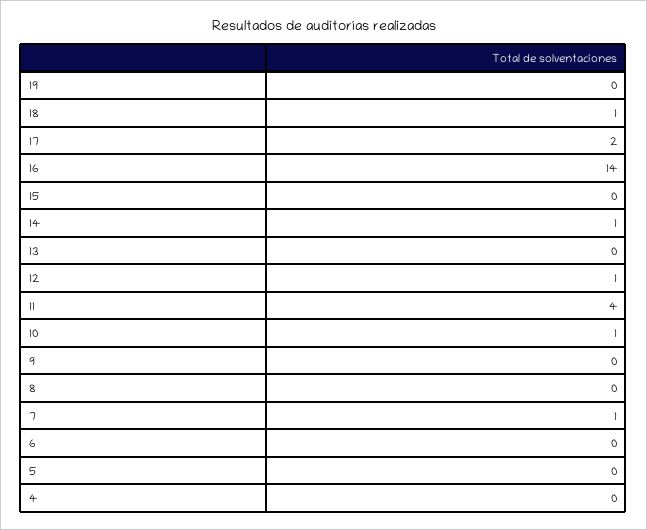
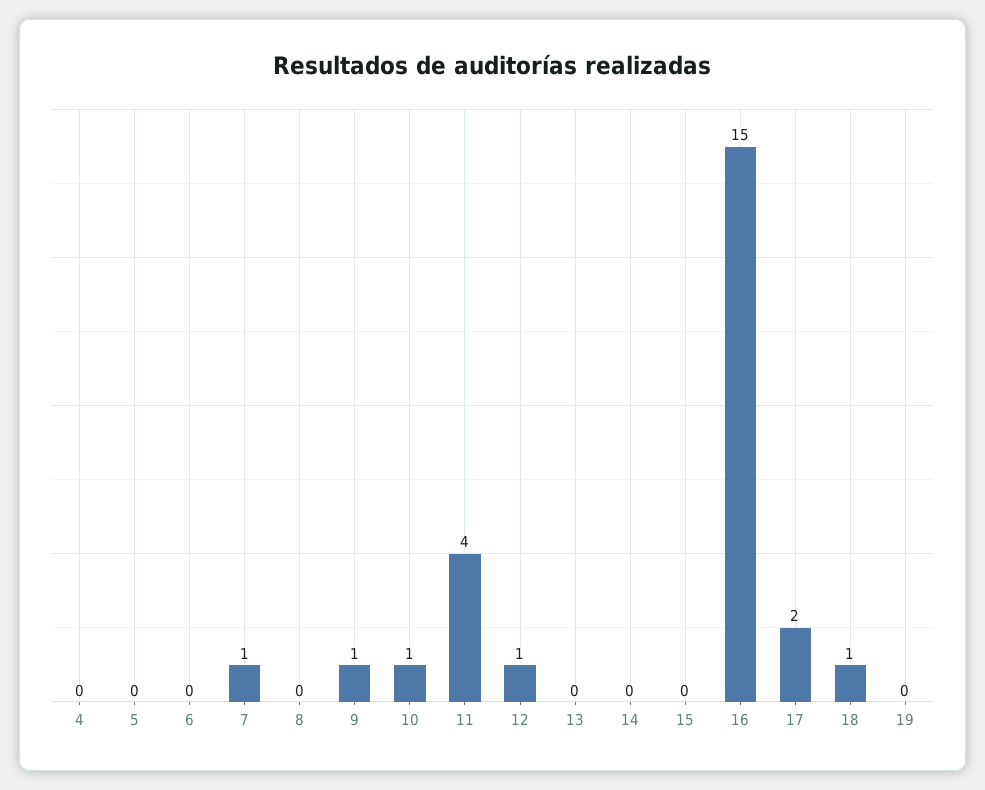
16: 14 -> 15
14: 1 -> 0
9: 0 -> 1

